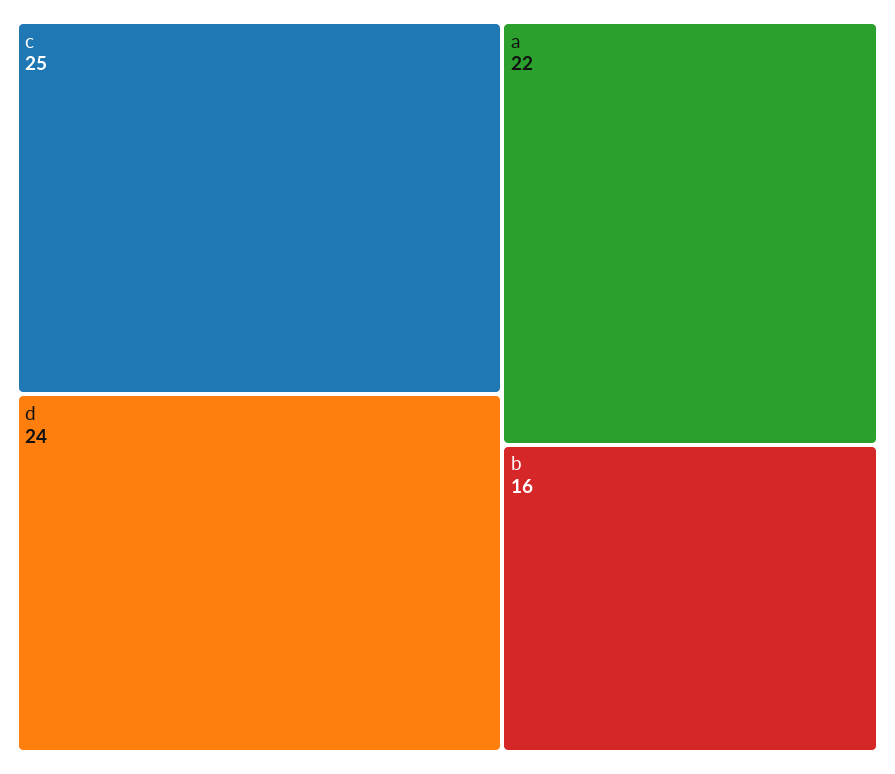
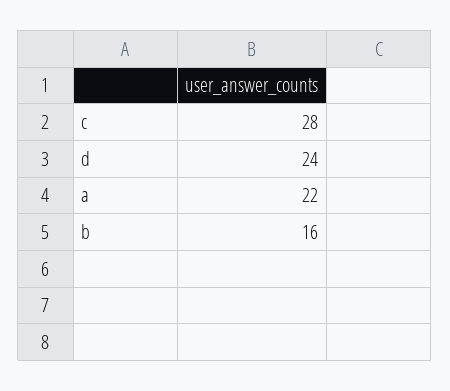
c: 25 -> 28

